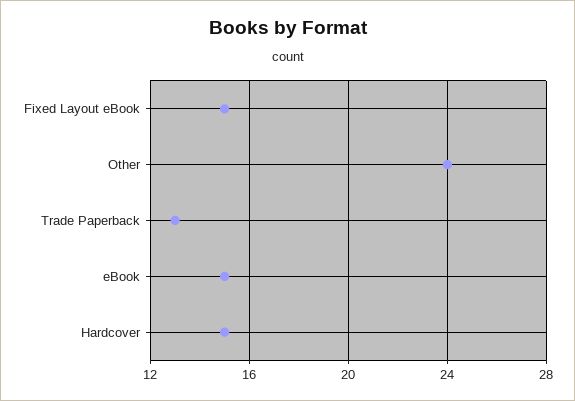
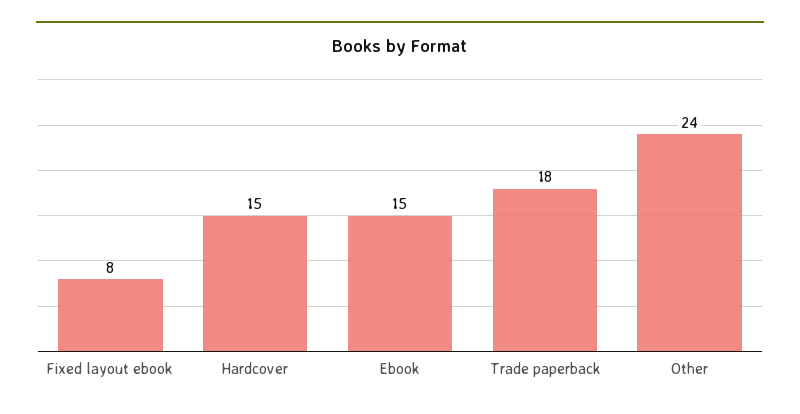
Fixed Layout eBook: 15 -> 8
Trade Paperback: 13 -> 18

